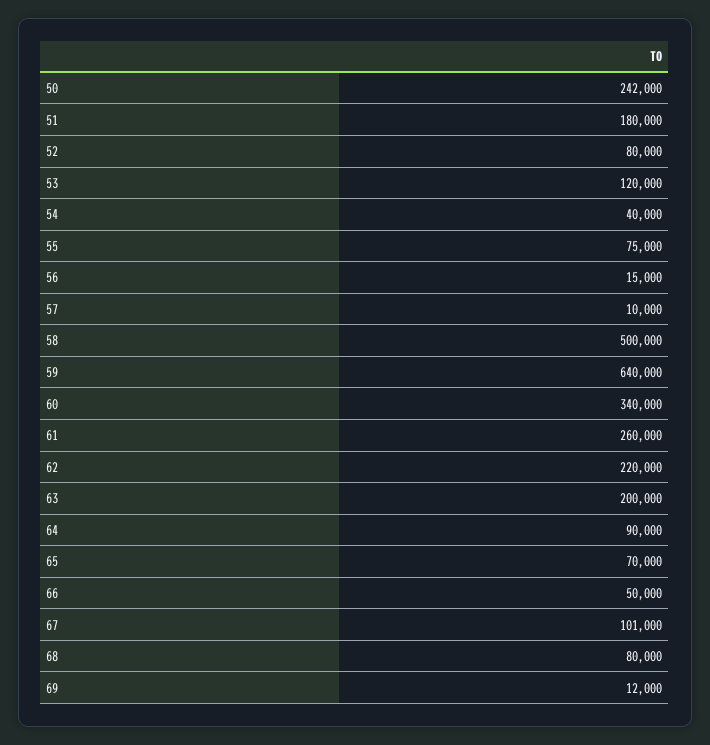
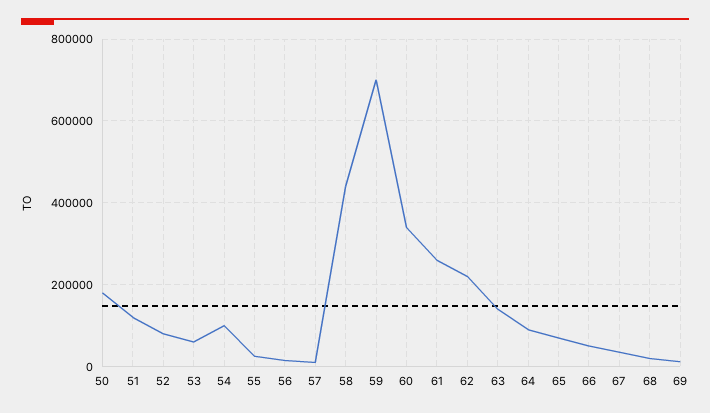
50: 242000 -> 180000
51: 180000 -> 120000
53: 120000 -> 60000
54: 40000 -> 100000
55: 75000 -> 20000
58: 500000 -> 440000
59: 640000 -> 700000
63: 200000 -> 140000
67: 101000 -> 40000
68: 80000 -> 20000

